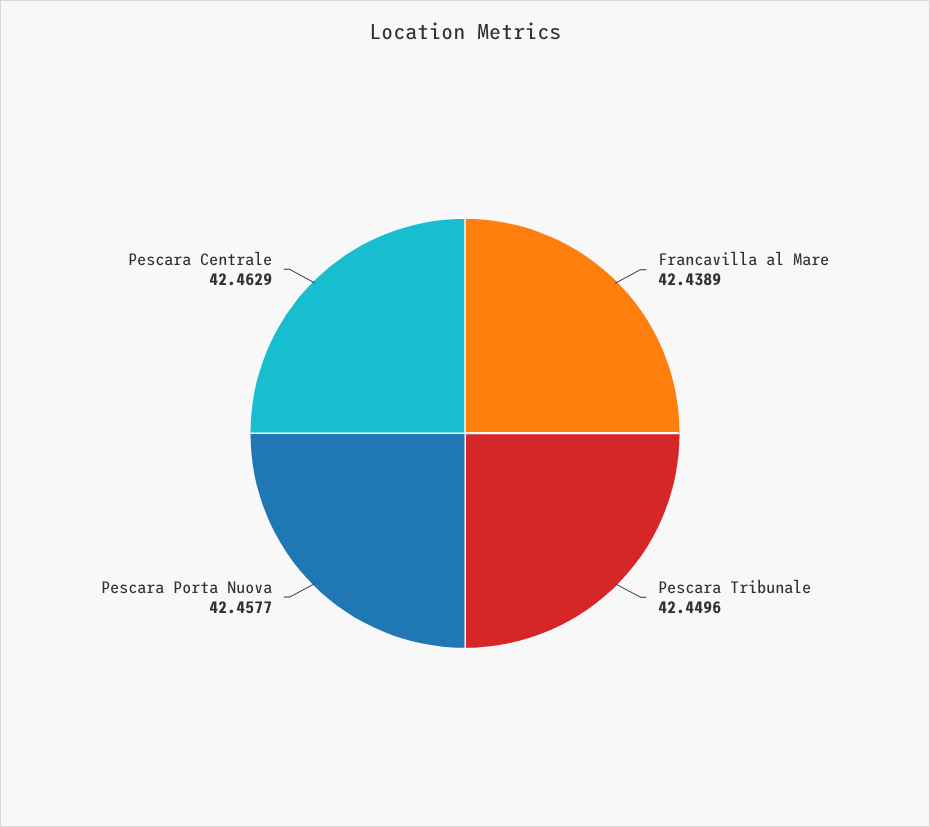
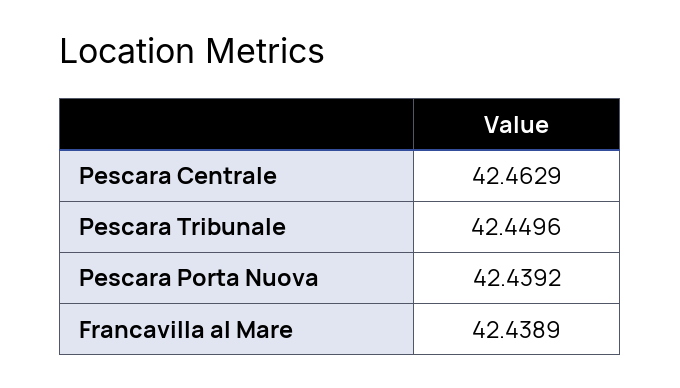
Pescara Porta Nuova: 42.4577 -> 42.4392

